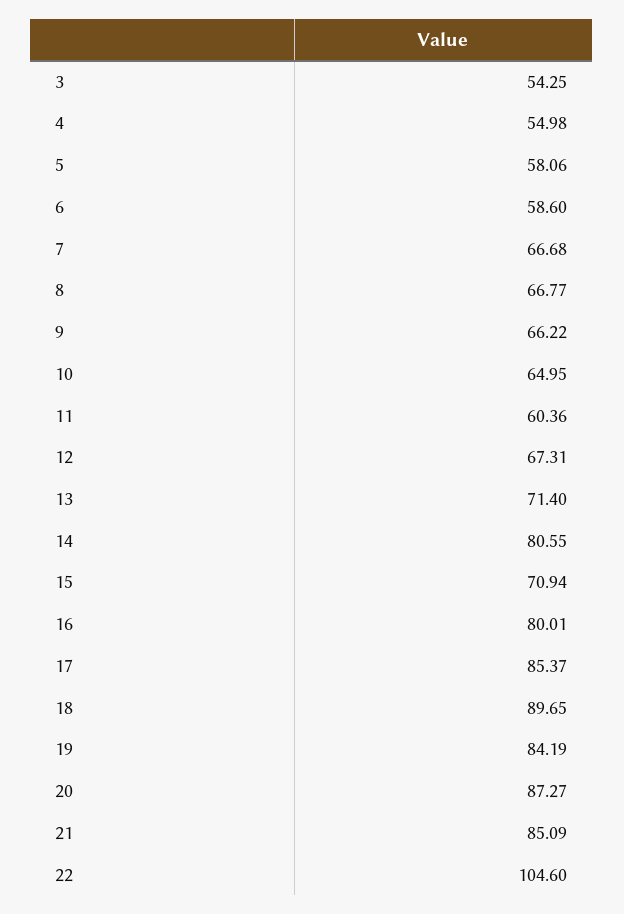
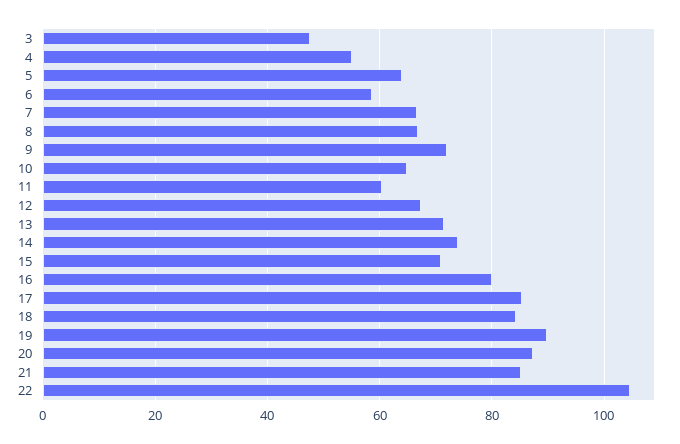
3: 54.25 -> 48
5: 58.06 -> 64
9: 66.22 -> 72
14: 80.55 -> 74
18: 89.65 -> 84
19: 84.19 -> 90

